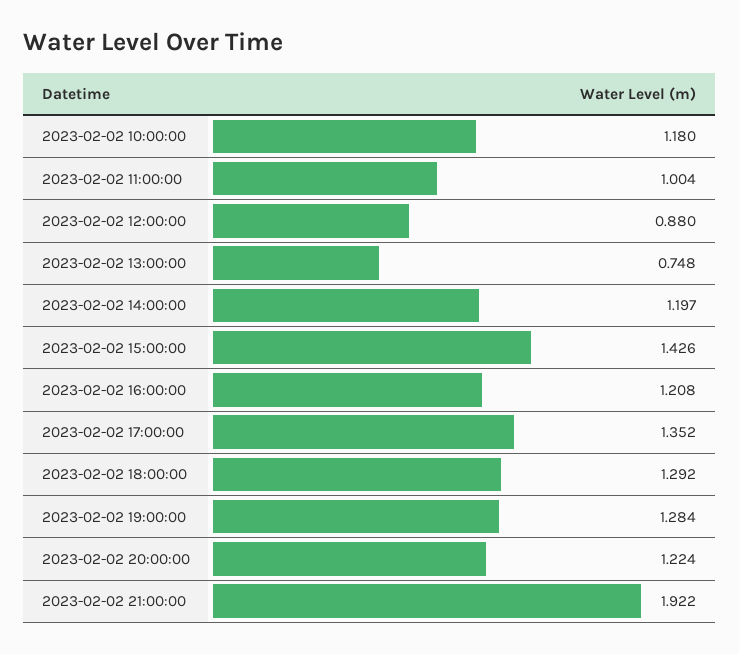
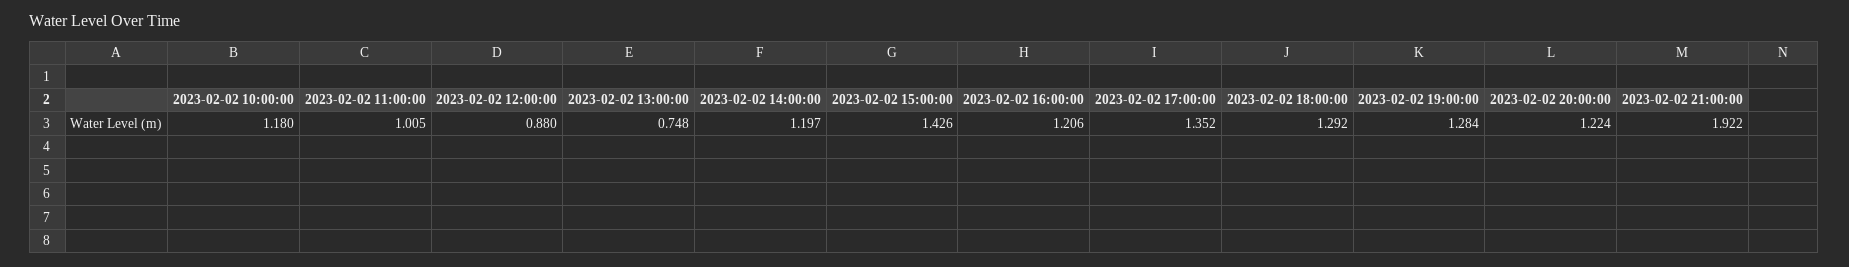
2023-02-02 11:00:00: 1.004 -> 1.005
2023-02-02 16:00:00: 1.208 -> 1.206

